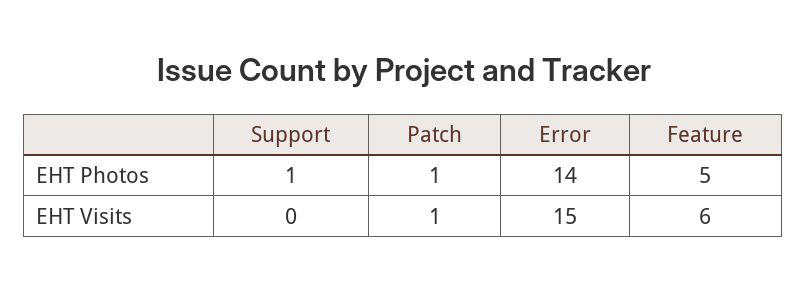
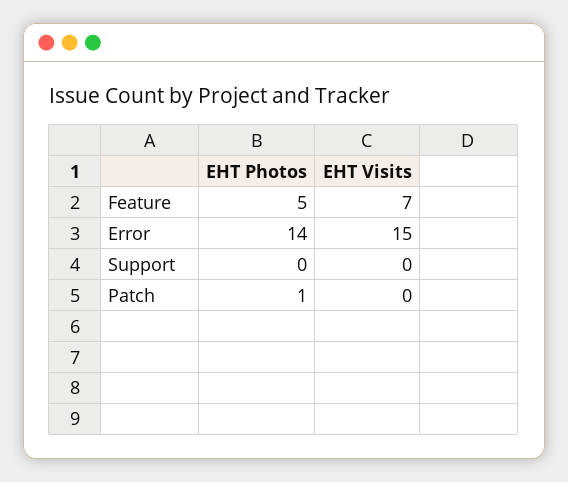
Support, EHT Photos: 1 -> 0
Patch, EHT Visits: 1 -> 0
Feature, EHT Visits: 6 -> 7

